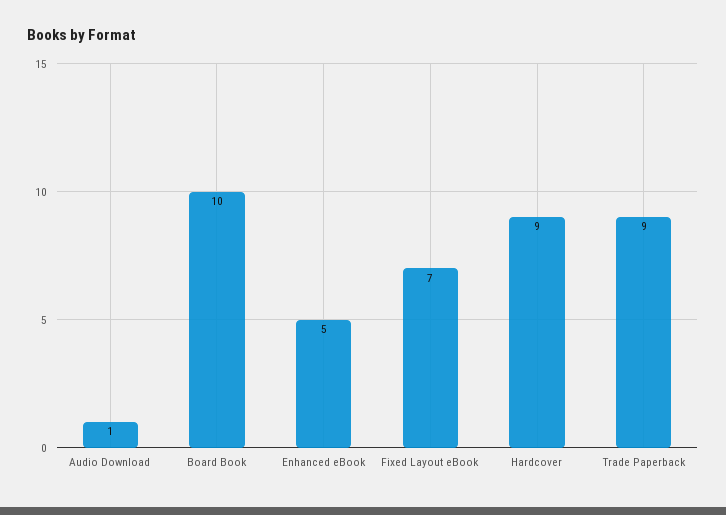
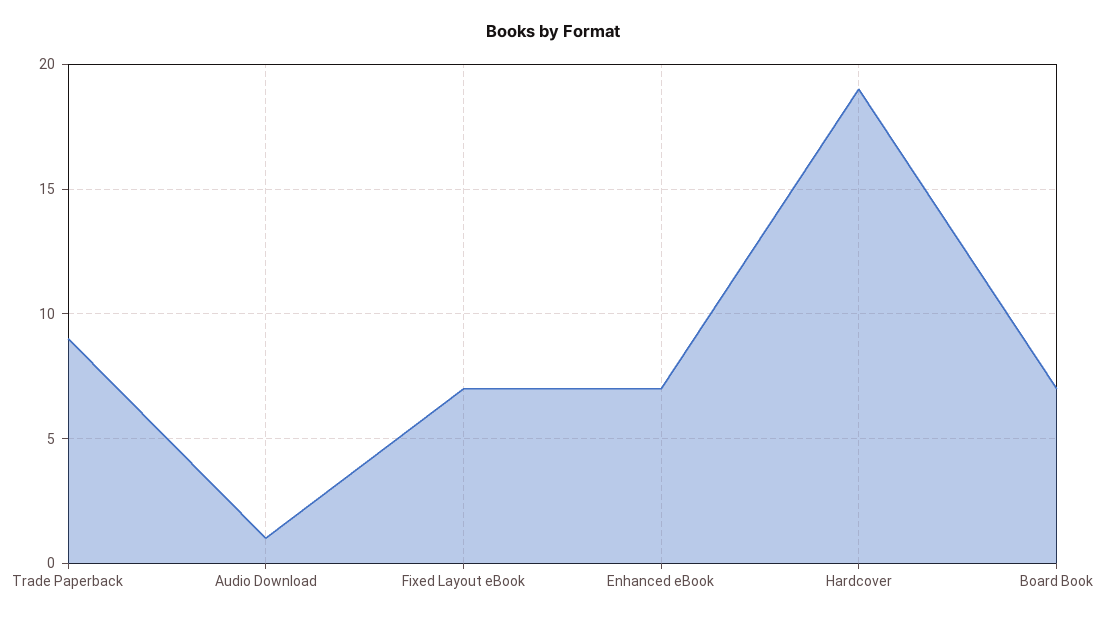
Board Book: 10 -> 7
Enhanced eBook: 5 -> 7
Hardcover: 9 -> 19

